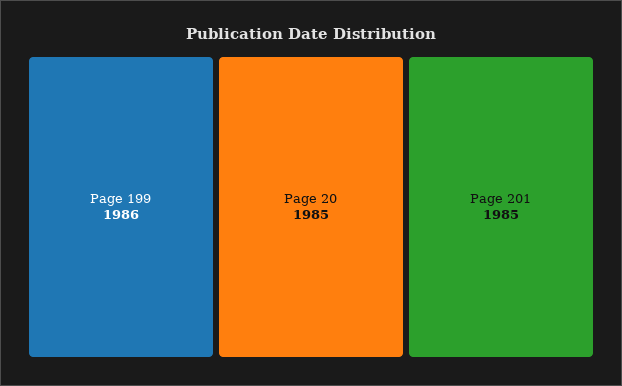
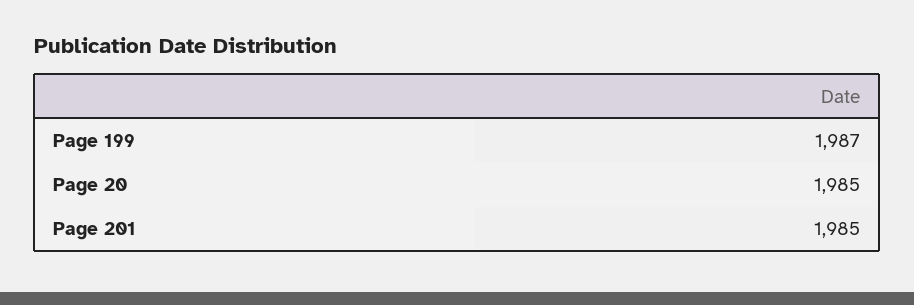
Page 199: 1986 -> 1987

